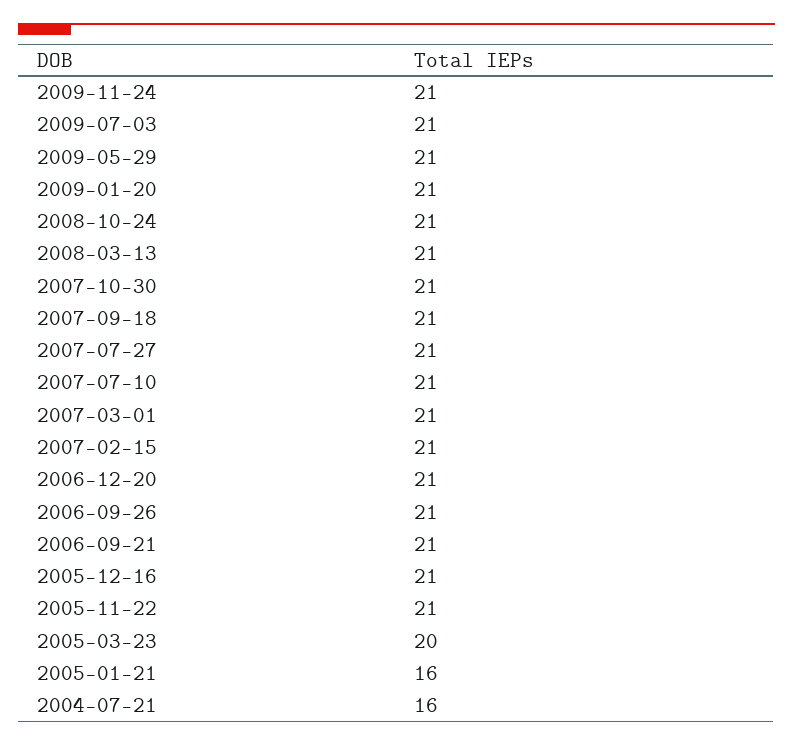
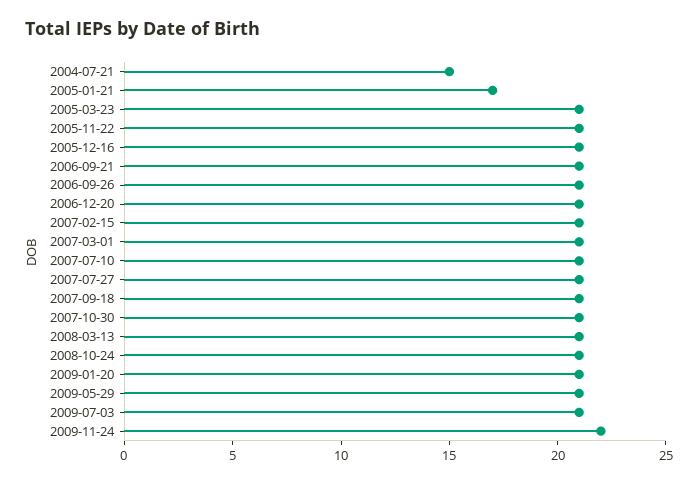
2009-11-24: 21 -> 22
2005-03-23: 20 -> 21
2005-01-21: 16 -> 17
2004-07-21: 16 -> 15

